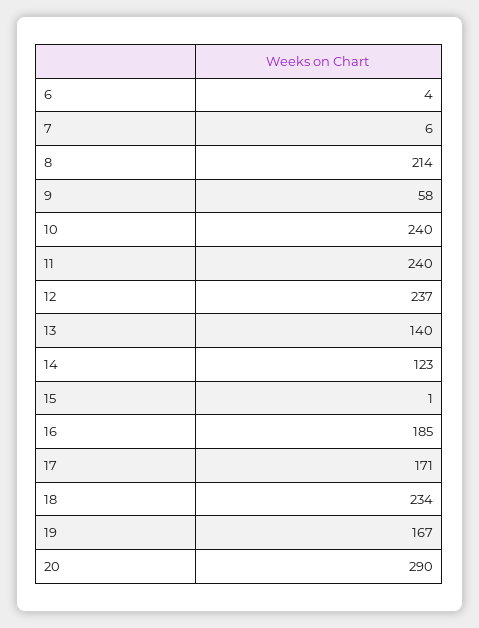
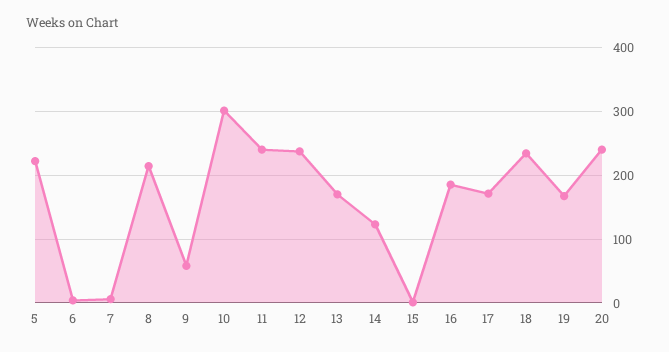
10: 240 -> 300
13: 140 -> 170
20: 290 -> 240
5: none -> 220

